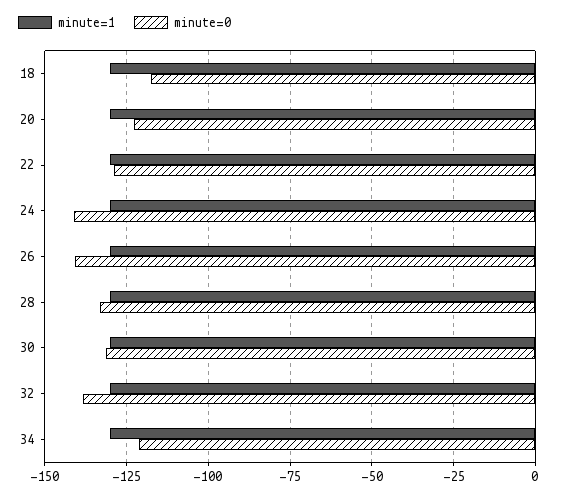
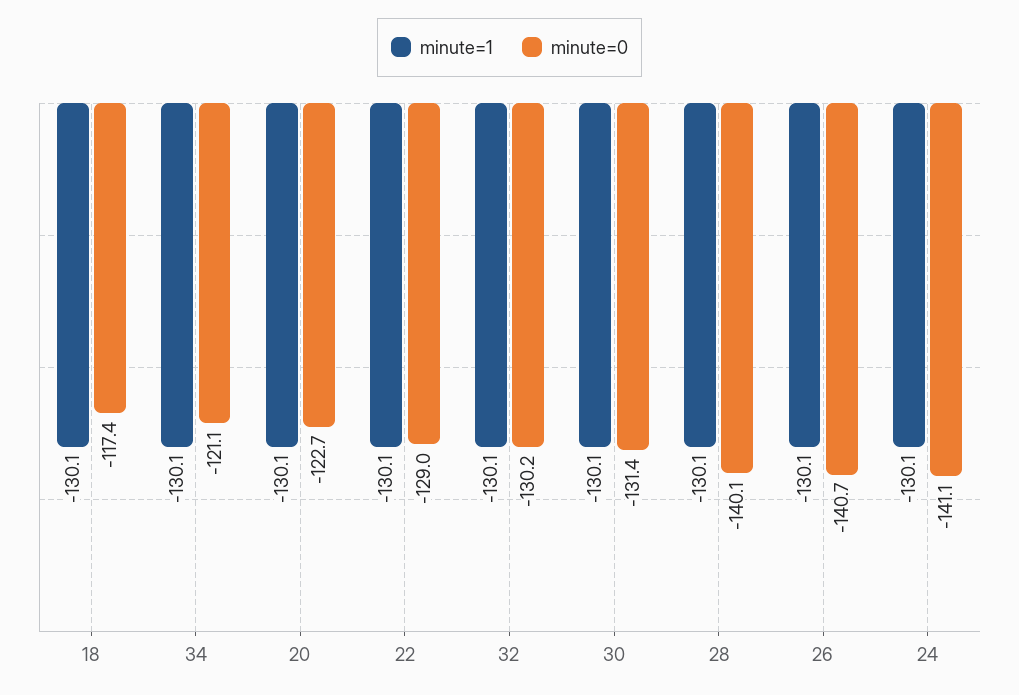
minute=0, 28: -132.5 -> -140.1
minute=0, 32: -137.5 -> -130.2

